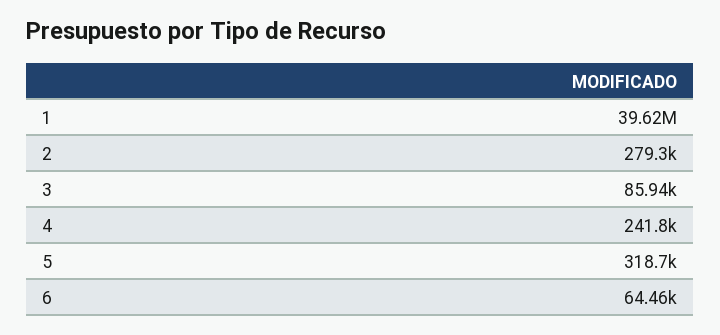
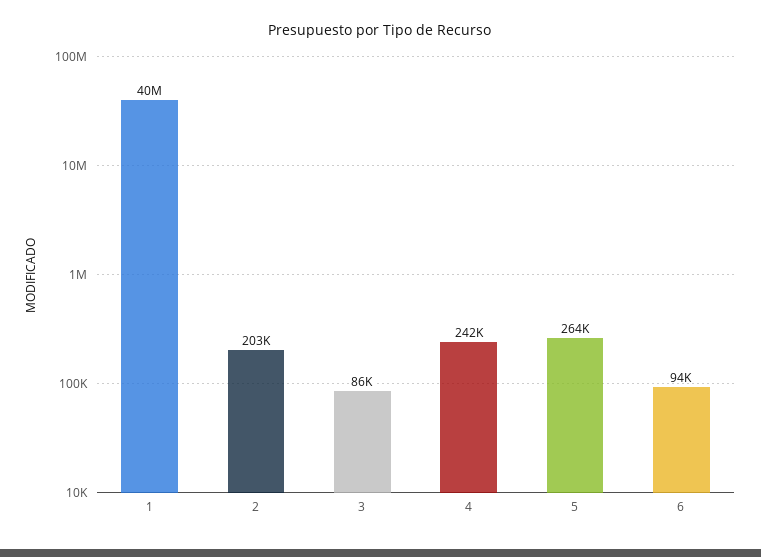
2: 279300 -> 203000
5: 318700 -> 264000
6: 64460 -> 94000

